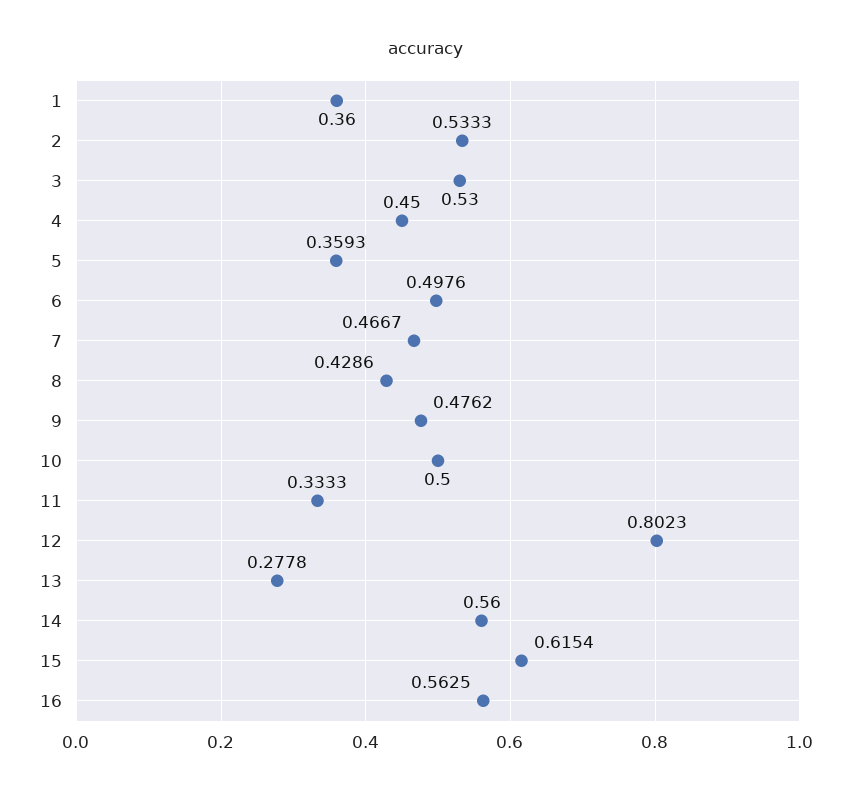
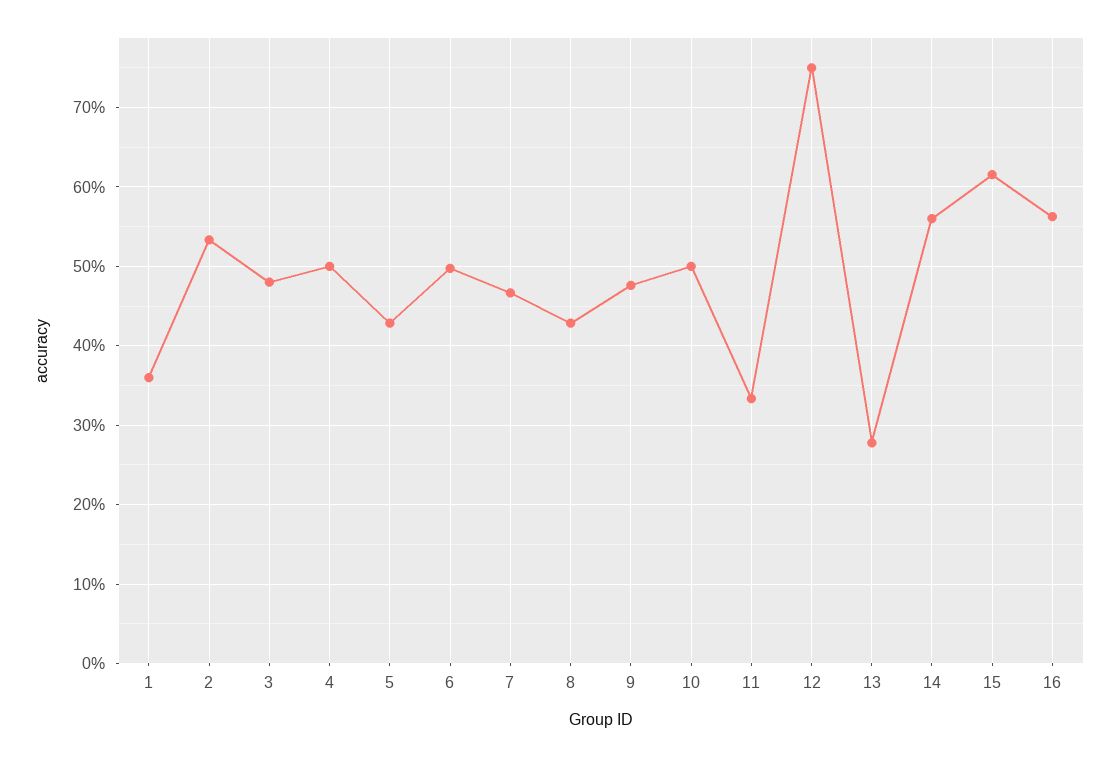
3: 0.53 -> 0.48
4: 0.45 -> 0.5
5: 0.3593 -> 0.43
12: 0.8023 -> 0.75

